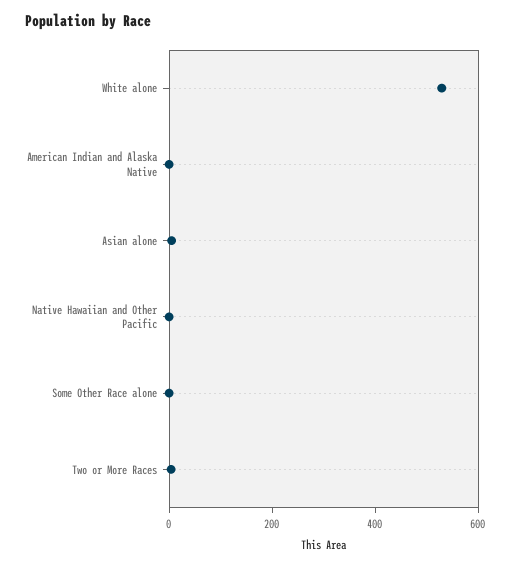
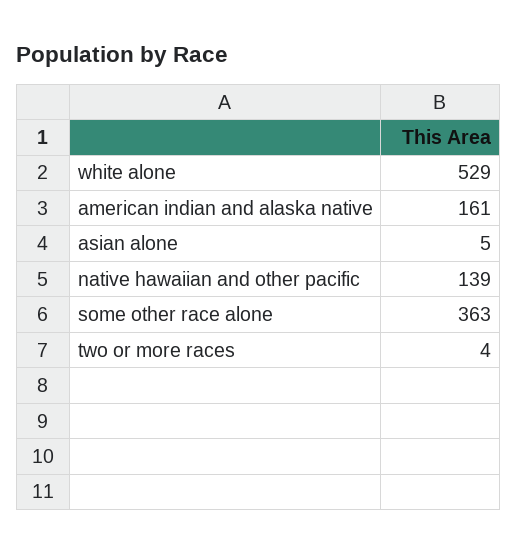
American Indian and Alaska Native: 0 -> 161
Native Hawaiian and Other Pacific: 0 -> 139
Some Other Race alone: 0 -> 363

